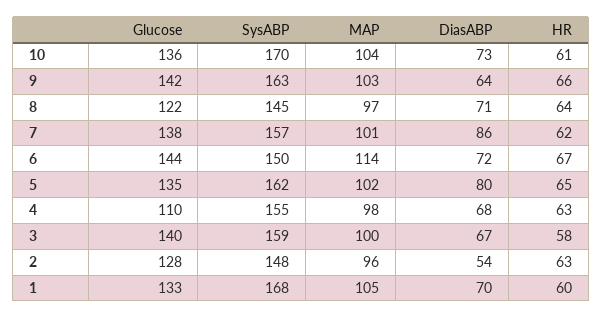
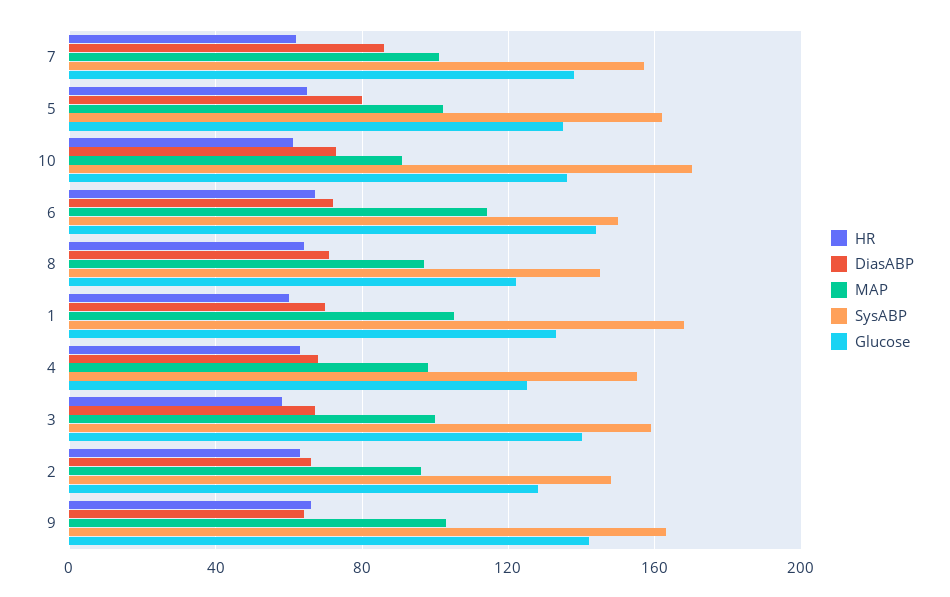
MAP, 10: 104 -> 90
Glucose, 4: 110 -> 125
DiasABP, 2: 54 -> 65

